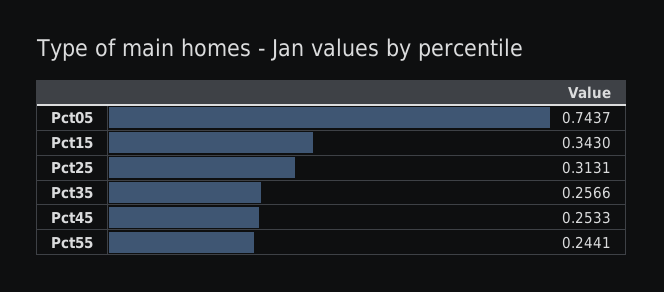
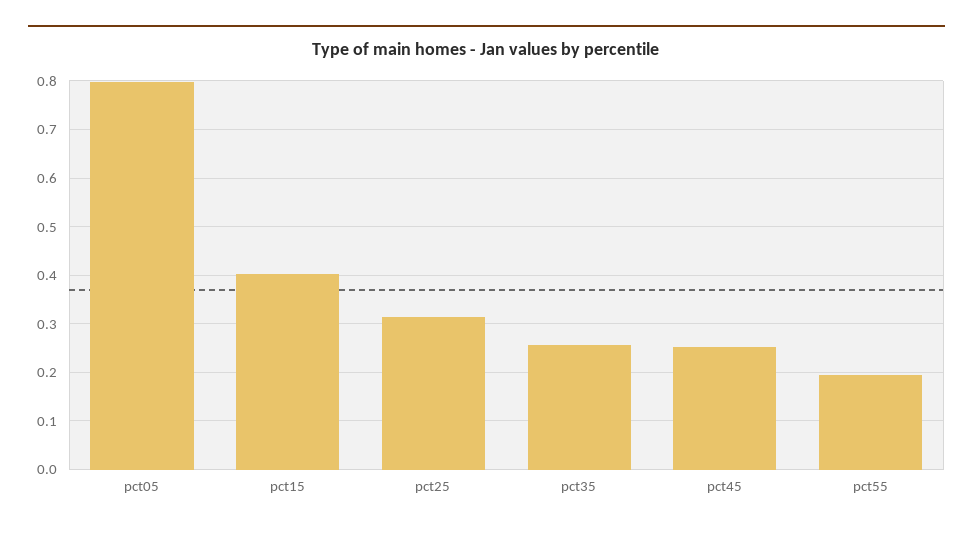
Pct05: 0.7437 -> 0.8
Pct15: 0.343 -> 0.4
Pct55: 0.2441 -> 0.2

